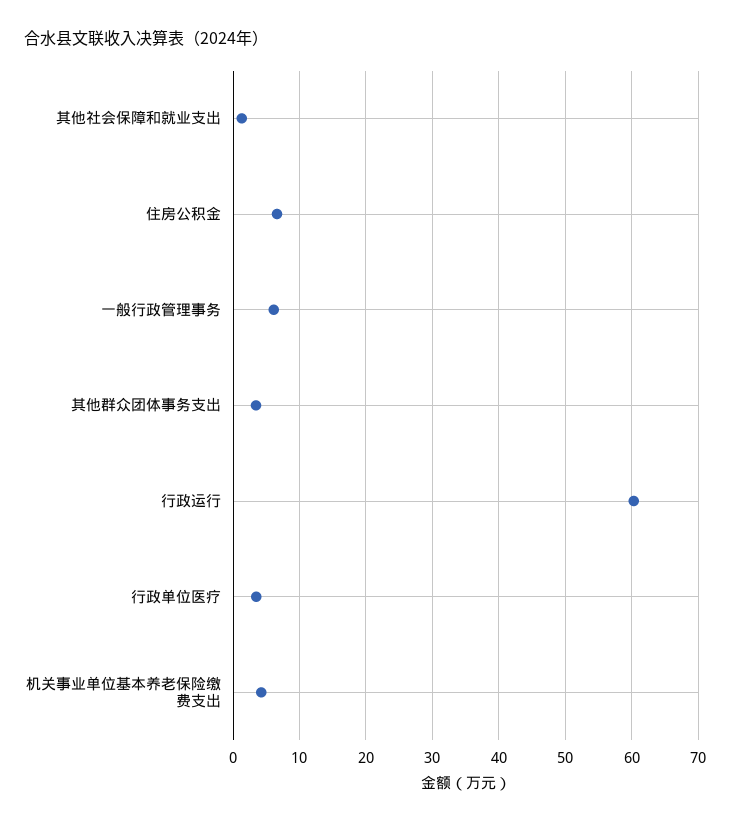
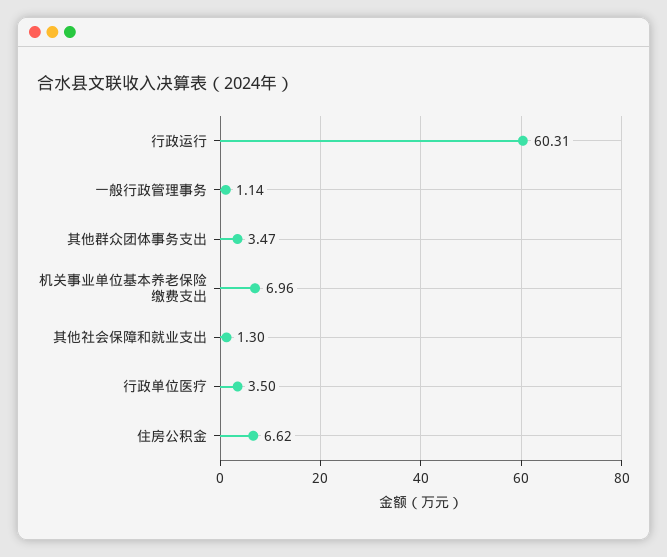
一般行政管理事务: 6 -> 1.14
机关事业单位基本养老保险缴费支出: 4 -> 6.96

